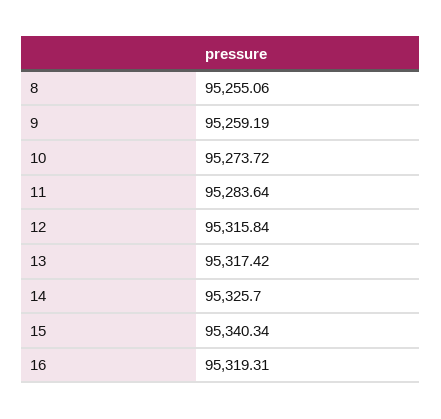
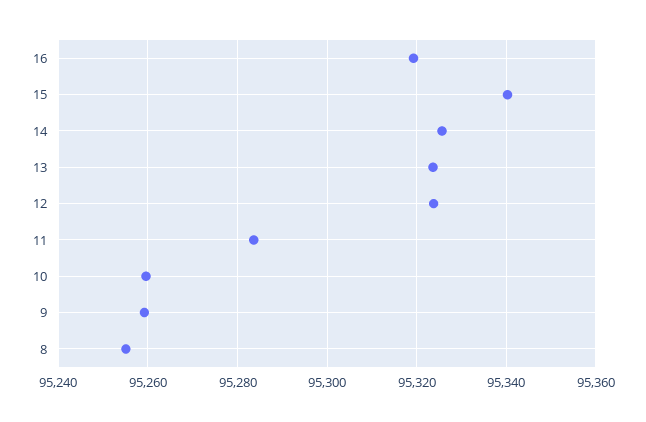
10: 95273.72 -> 95260
12: 95315.84 -> 95324
13: 95317.42 -> 95324

